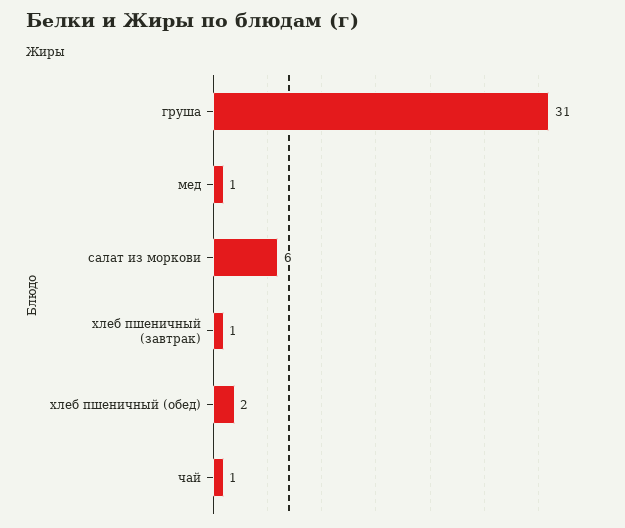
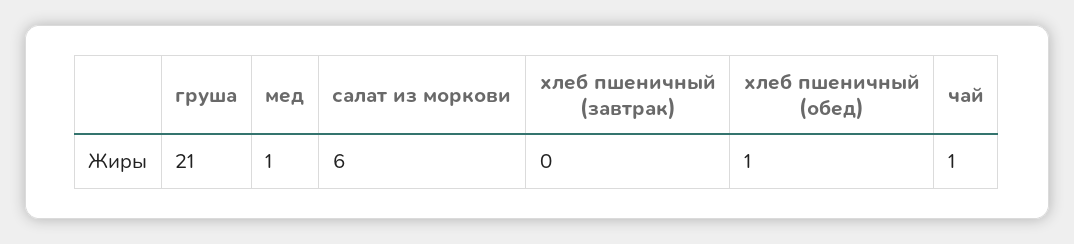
груша: 31 -> 21
хлеб пшеничный (завтрак): 1 -> 0
хлеб пшеничный (обед): 2 -> 1

